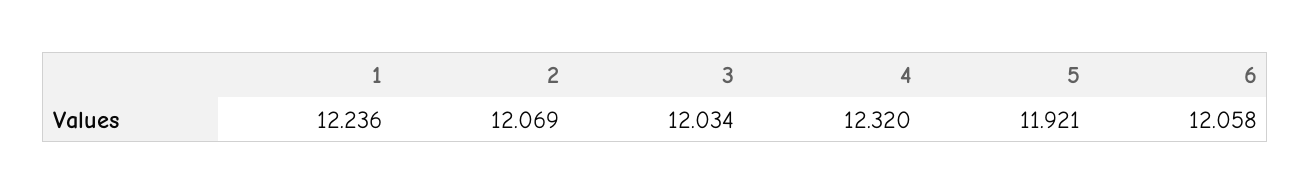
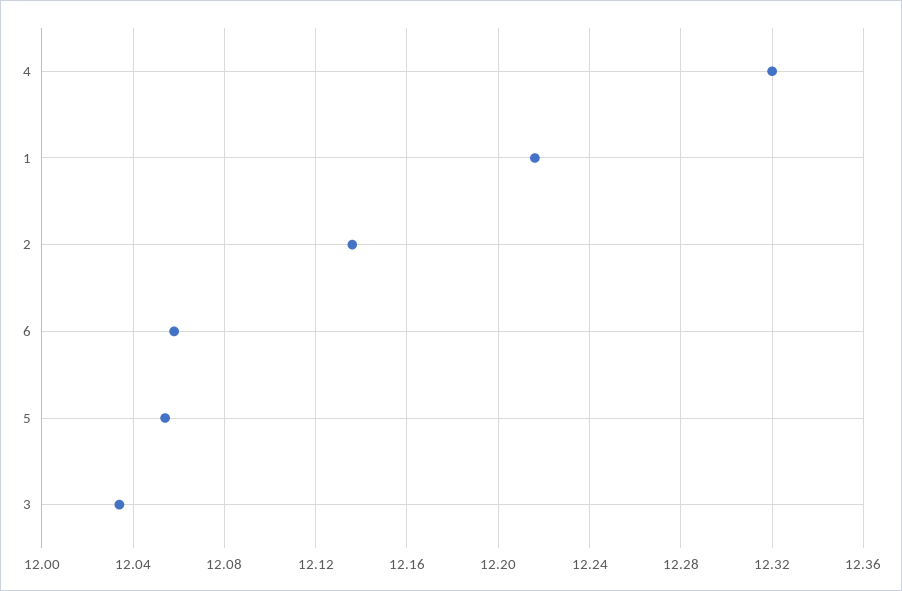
1: 12.236 -> 12.215
2: 12.069 -> 12.135
5: 11.921 -> 12.055

